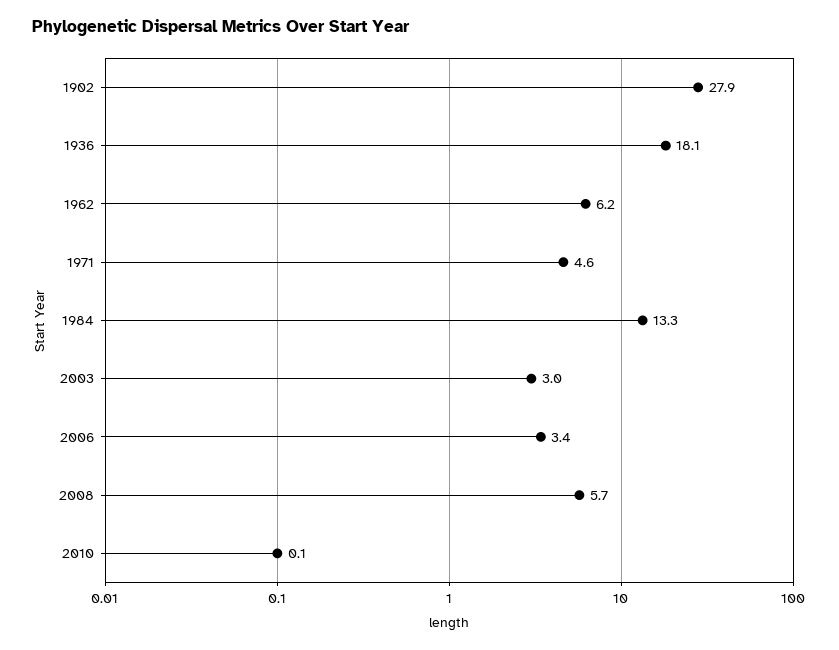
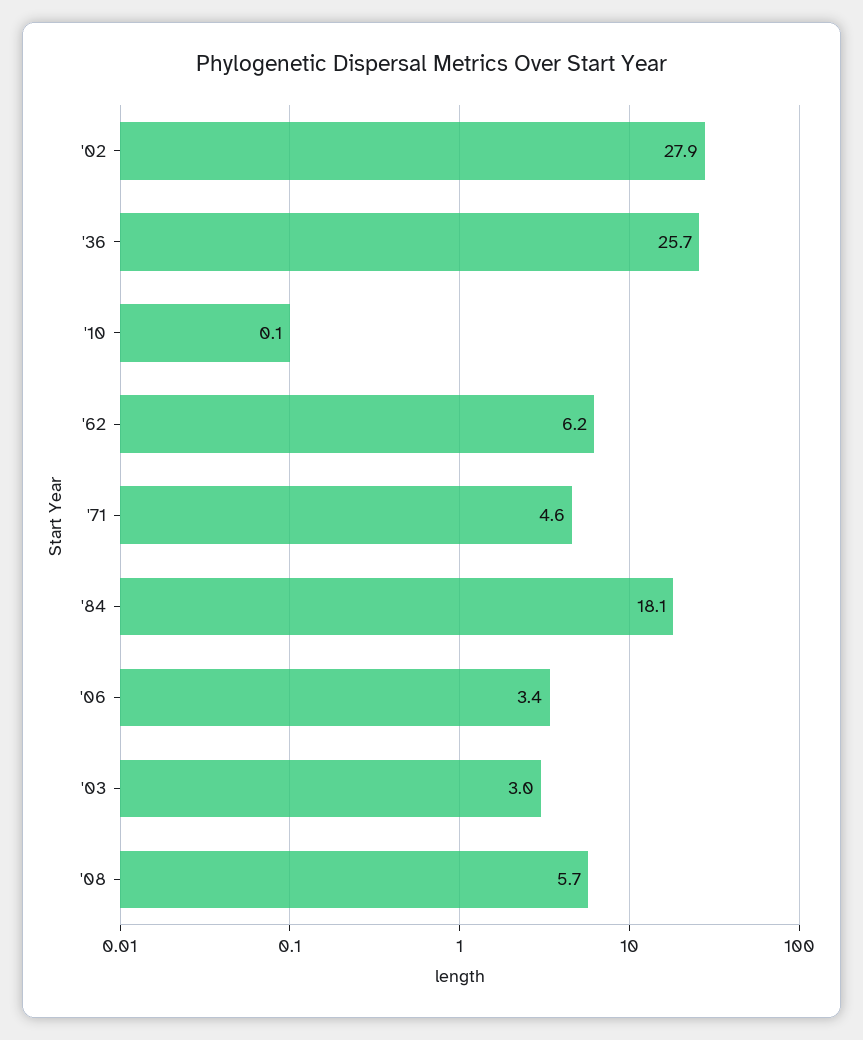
1936: 18.1 -> 25.7
1984: 13.3 -> 18.1

